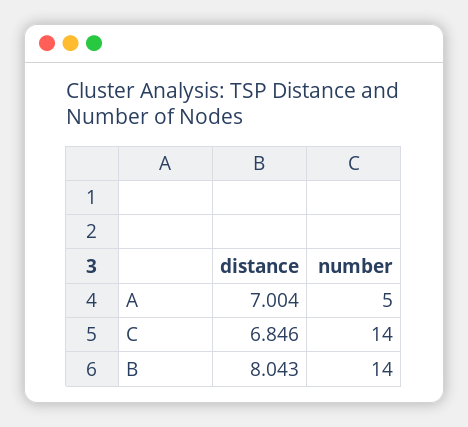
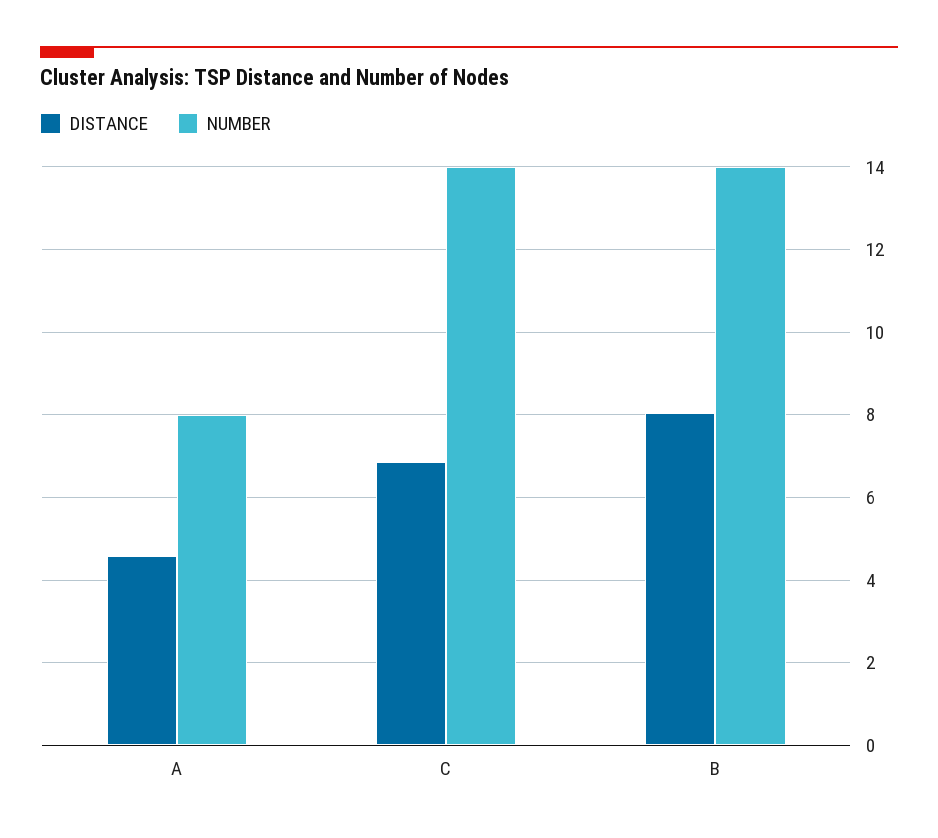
distance, A: 7.004 -> 4.6
number, A: 5 -> 8

